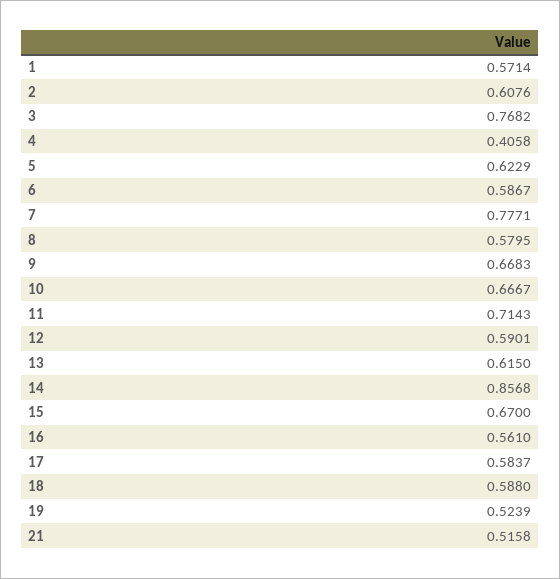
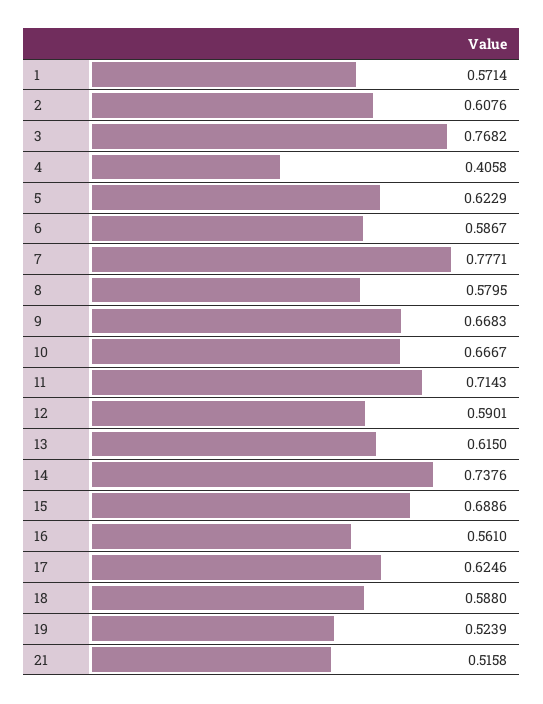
14: 0.8568 -> 0.7376
15: 0.67 -> 0.6886
17: 0.5837 -> 0.6246

